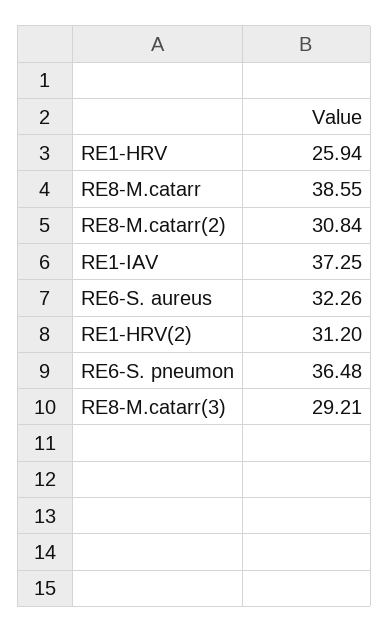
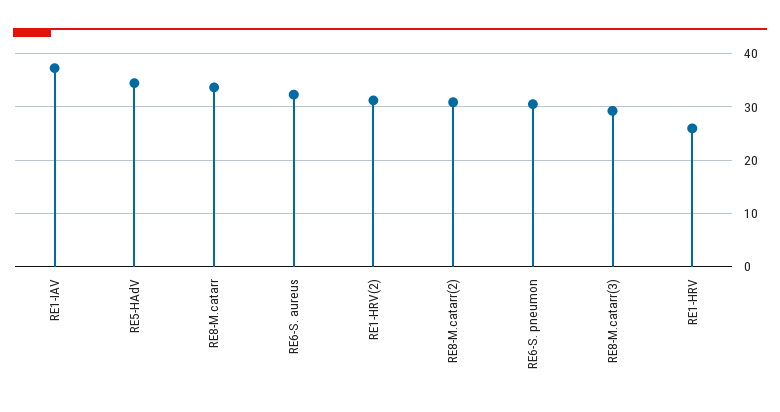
RE8-M.catarr: 38.55 -> 34
RE6-S. pneumon: 36.48 -> 30
RE5-HAdV: none -> 34

